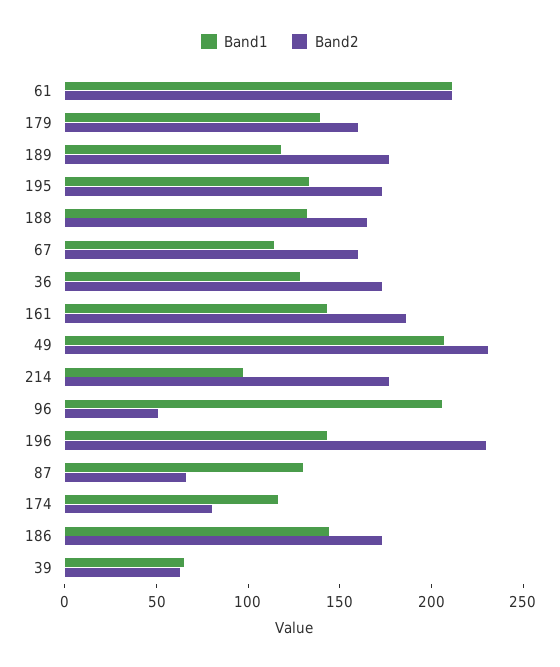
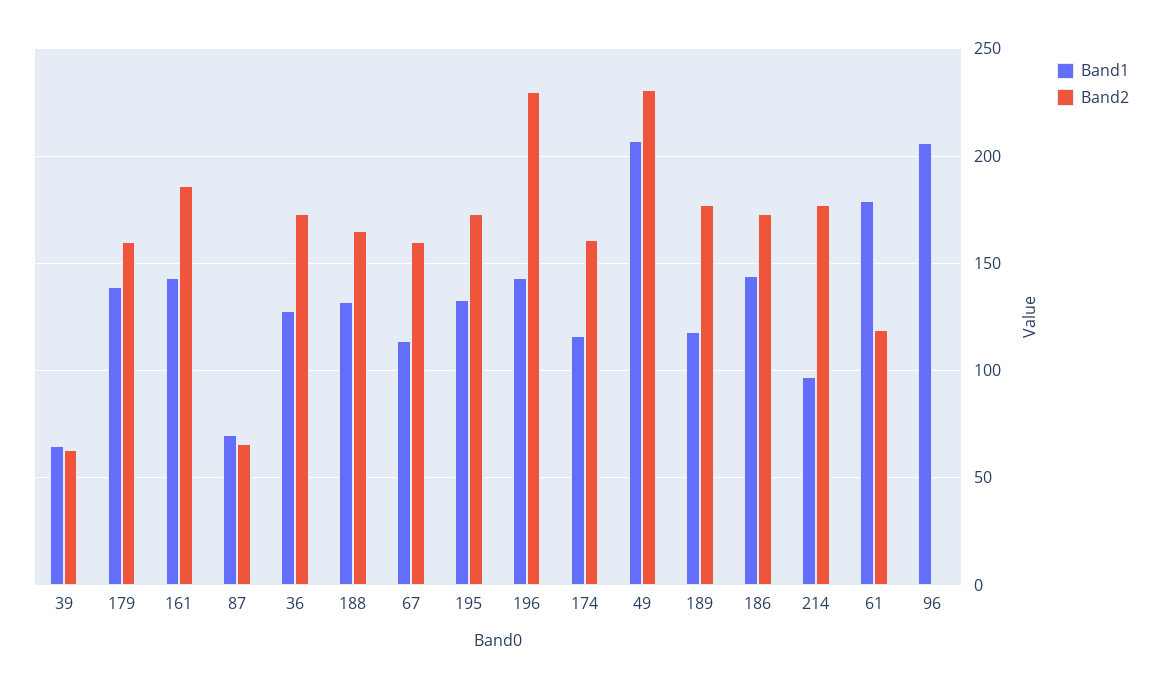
Band1, 61: 210 -> 180
Band2, 61: 210 -> 120
Band2, 96: 50 -> 0
Band1, 87: 130 -> 70
Band2, 174: 80 -> 160

